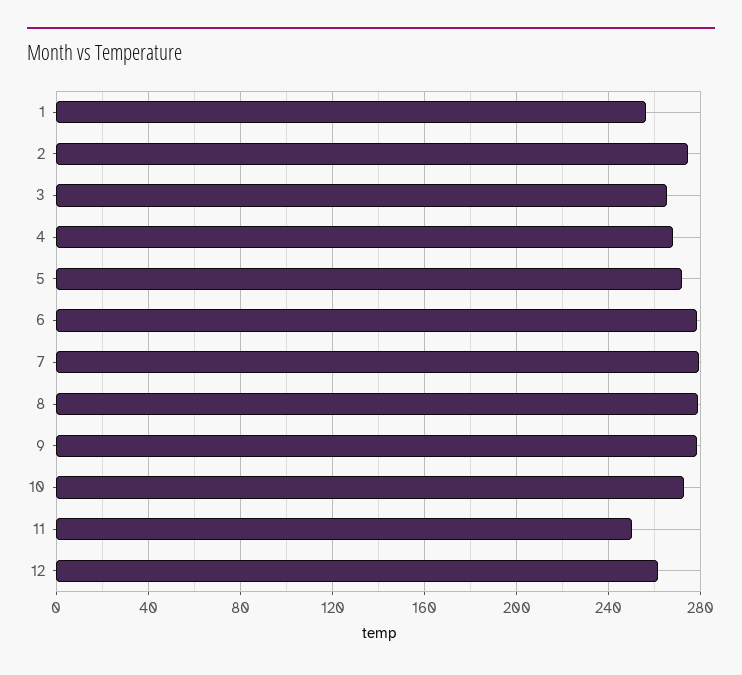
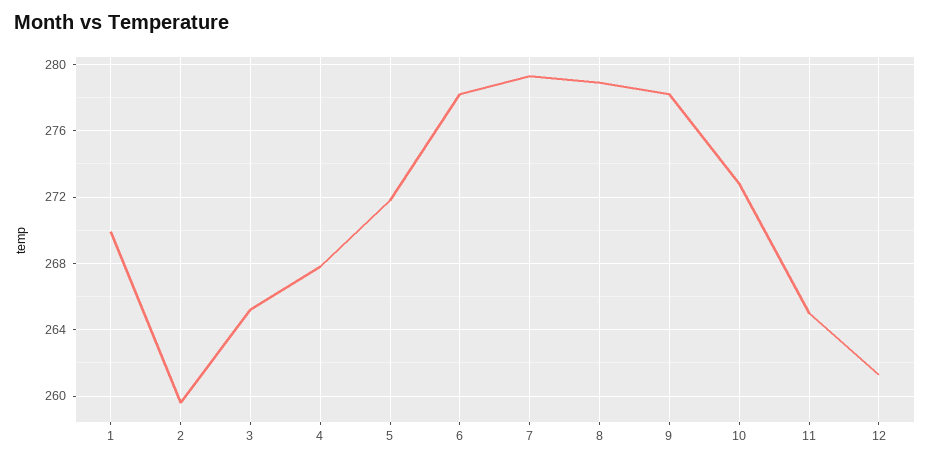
1: 255 -> 270
2: 275 -> 259.5
11: 250 -> 265

